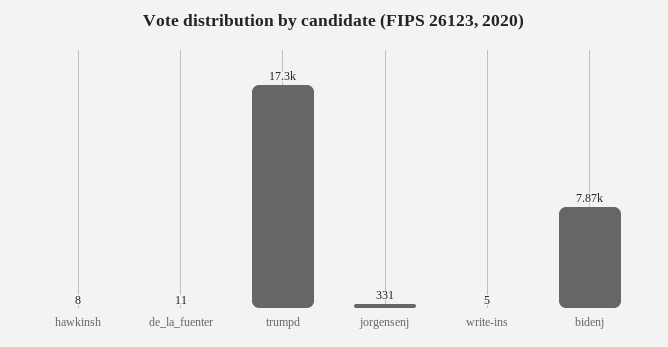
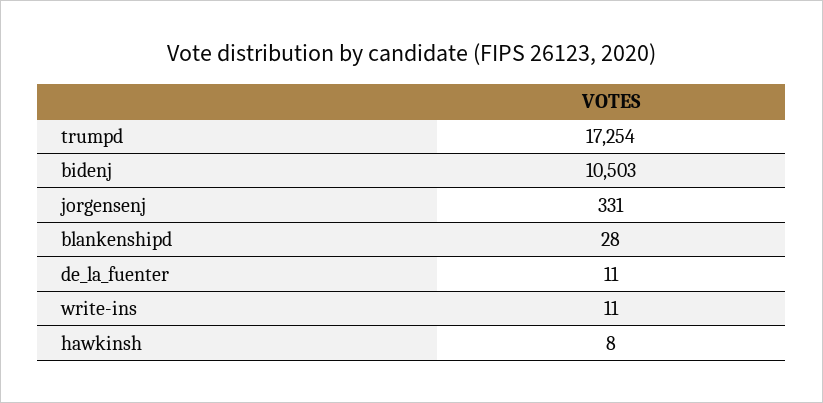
write-ins: 5 -> 11
bidenj: 7870 -> 10503
blankenshipd: none -> 28

